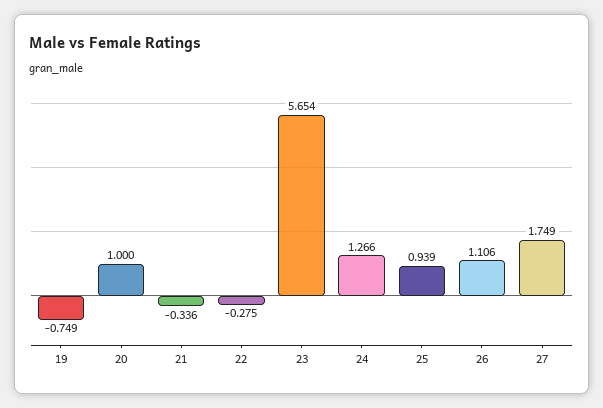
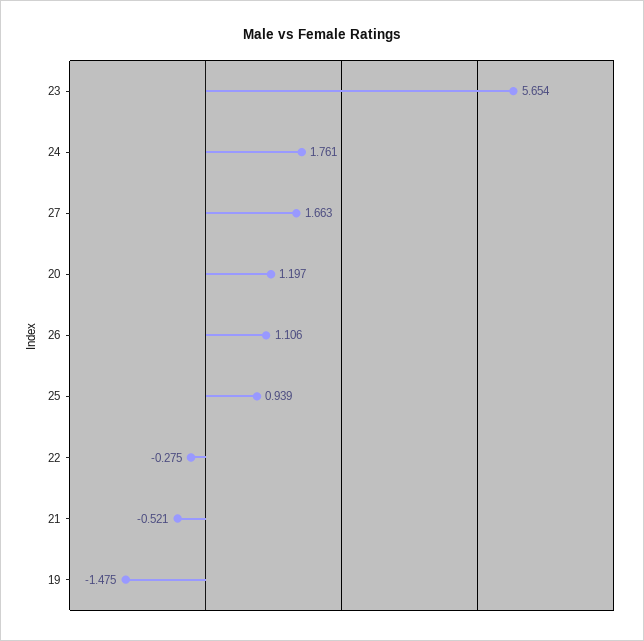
19: -0.749 -> -1.475
20: 1 -> 1.197
21: -0.336 -> -0.521
24: 1.266 -> 1.761
27: 1.749 -> 1.663

